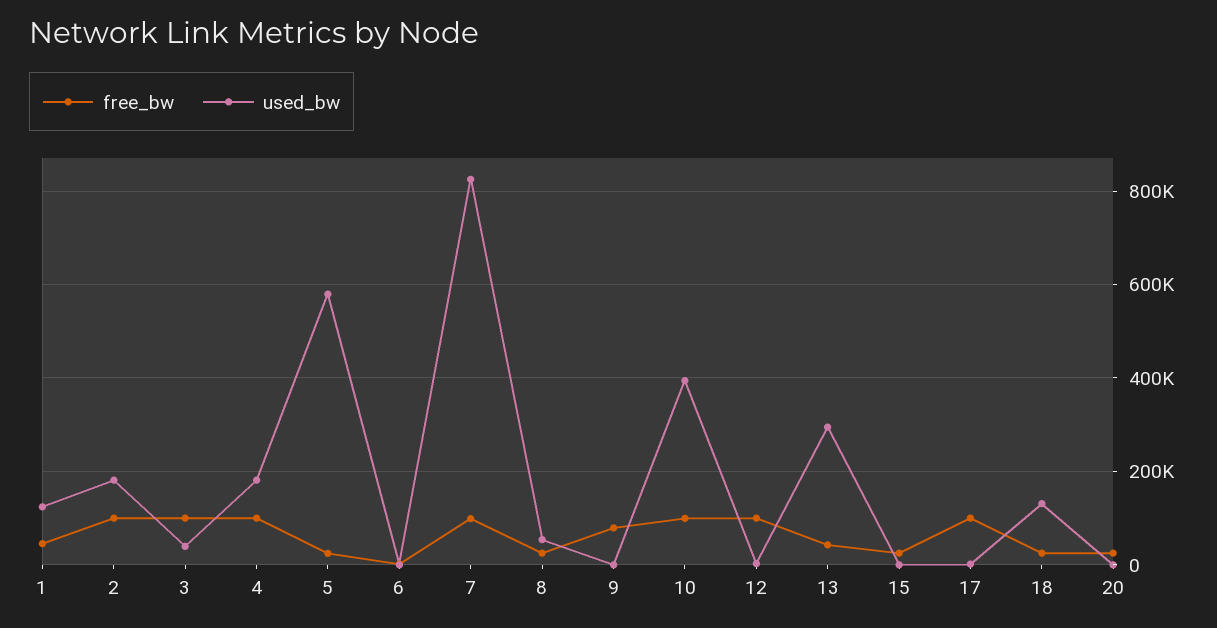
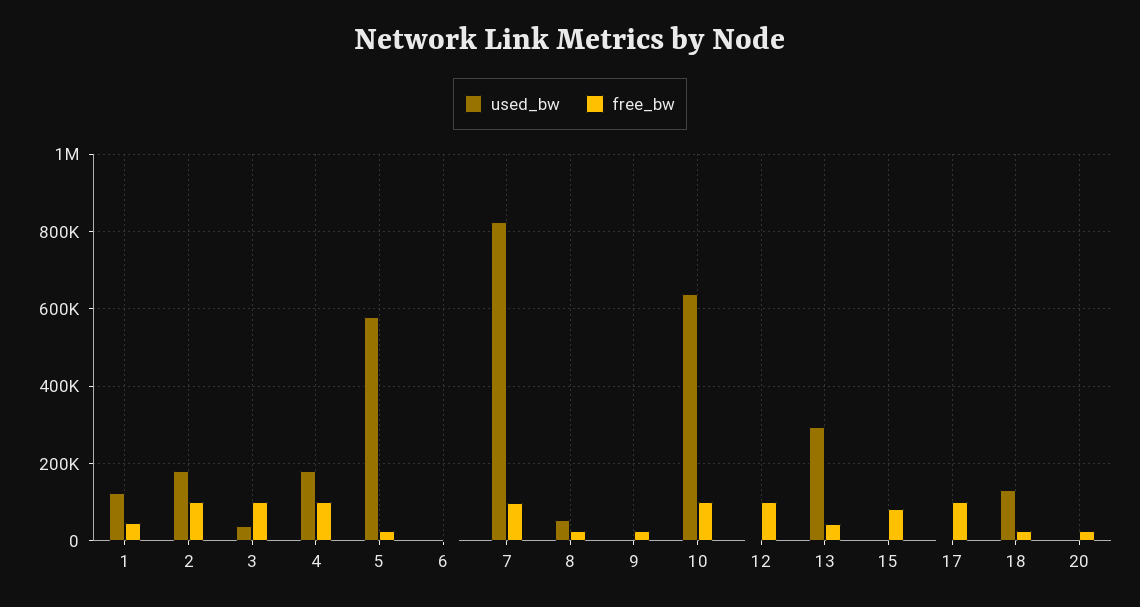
free_bw, 9: 80000 -> 20000
used_bw, 10: 400000 -> 640000
free_bw, 15: 20000 -> 80000

